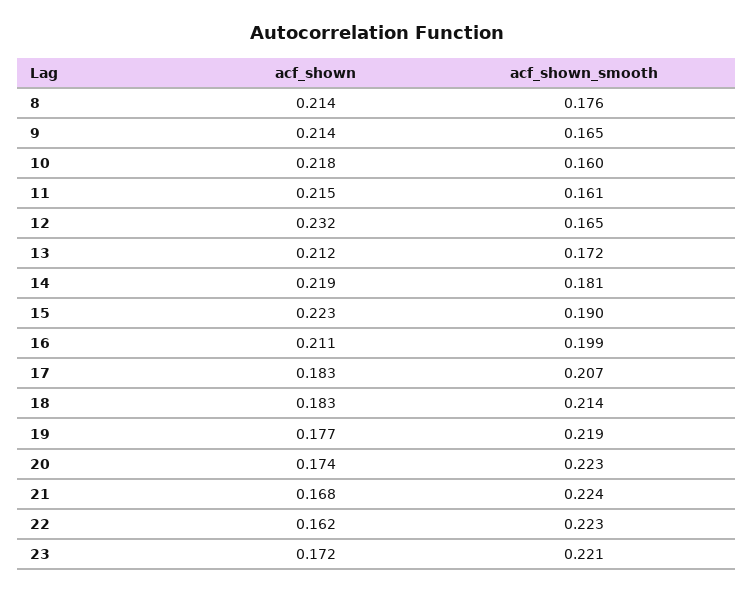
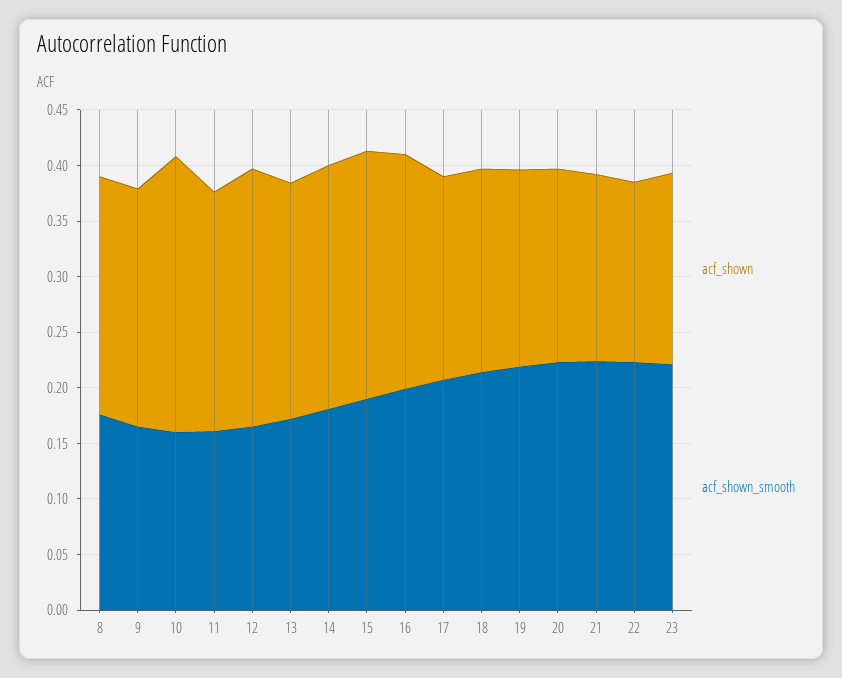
acf_shown, 10: 0.218 -> 0.25

